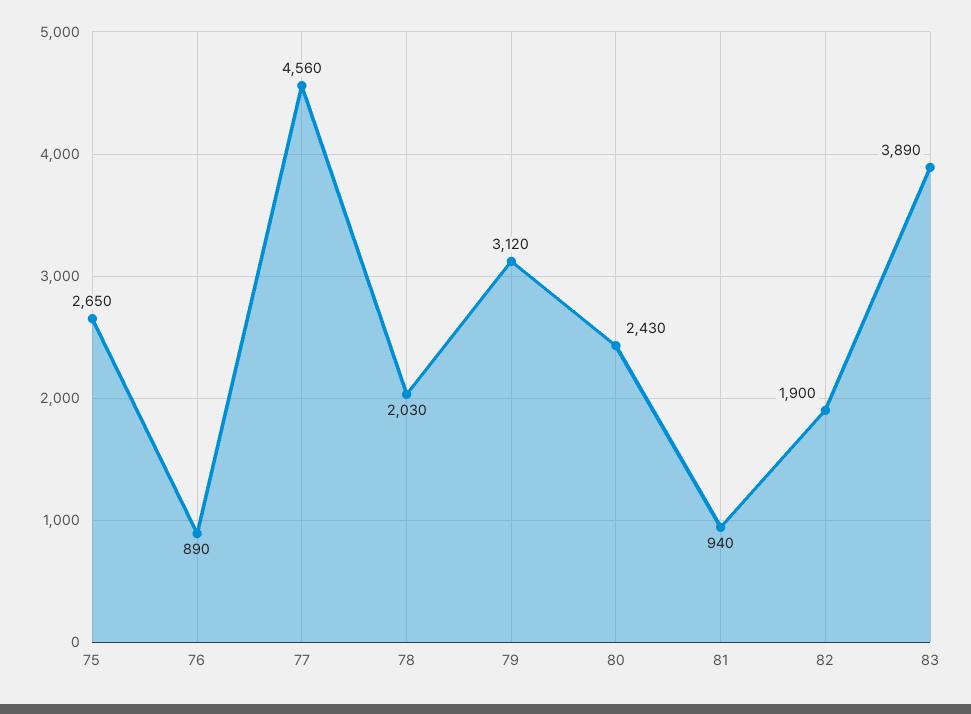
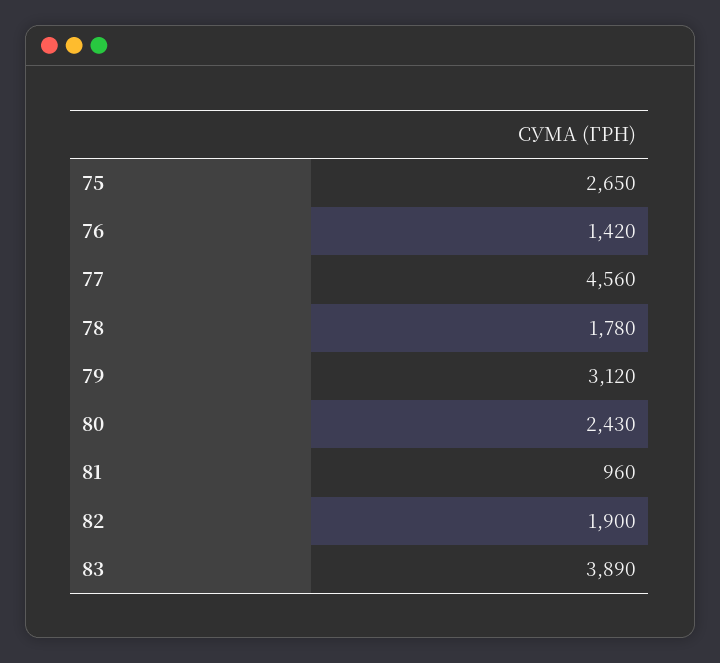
76: 890 -> 1420
78: 2030 -> 1780
81: 940 -> 960

